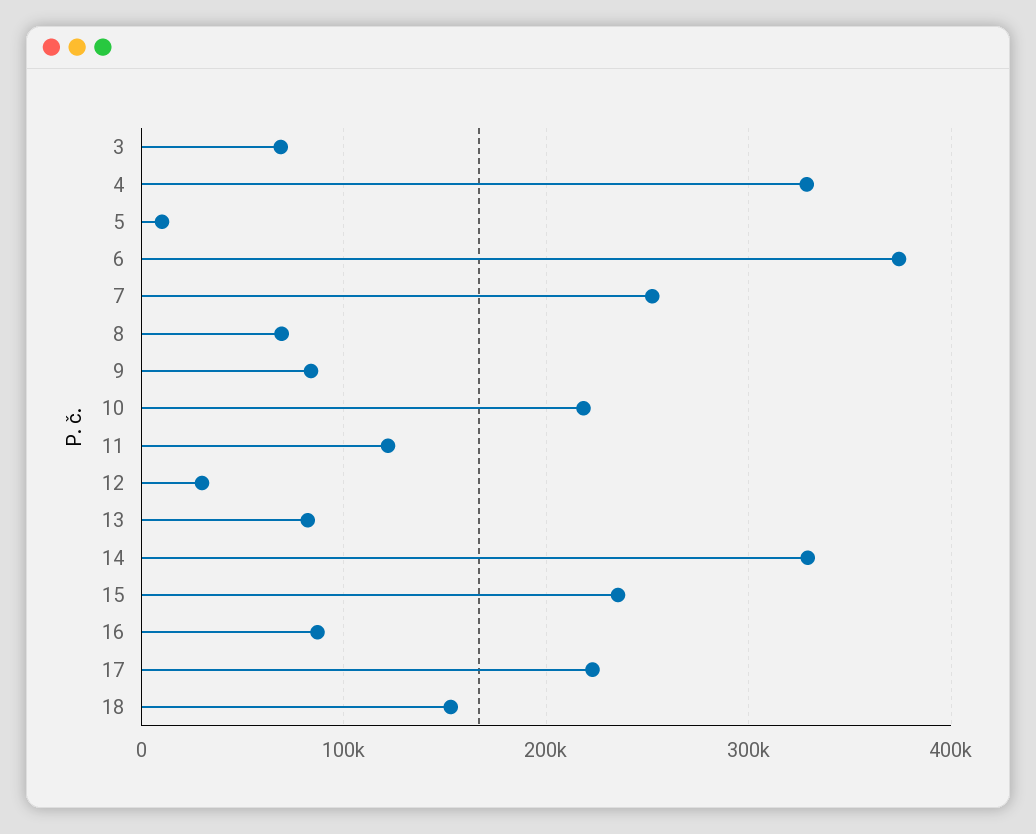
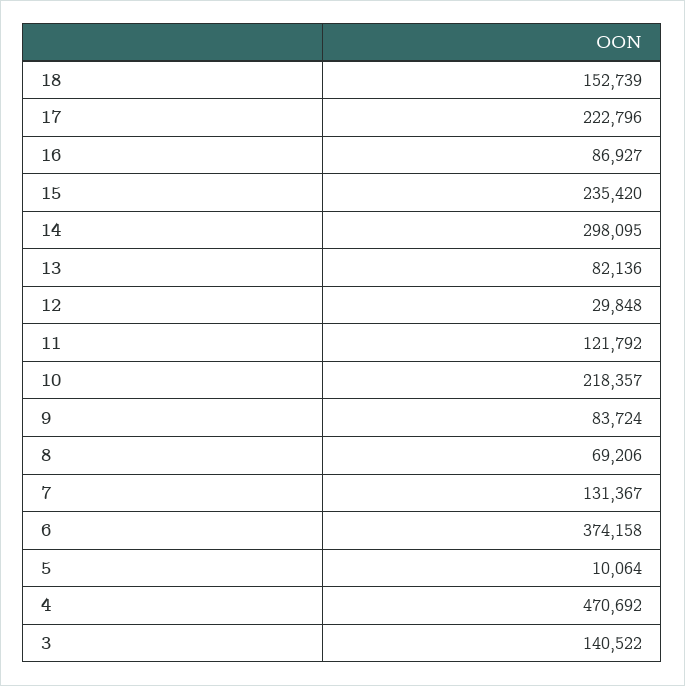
3: 70000 -> 140522
4: 330000 -> 470692
7: 250000 -> 131367
14: 330000 -> 298095

